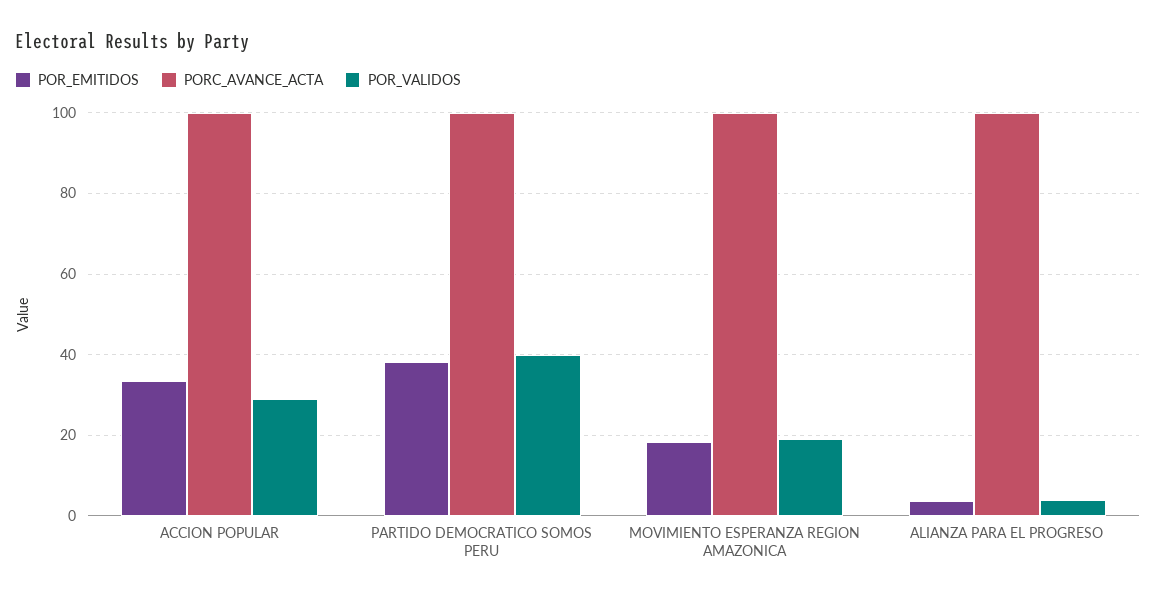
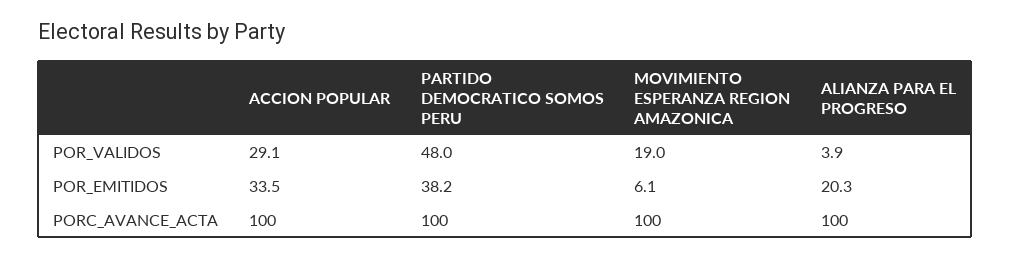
POR_VALIDOS, PARTIDO DEMOCRATICO SOMOS PERU: 40 -> 48
POR_EMITIDOS, MOVIMIENTO ESPERANZA REGION AMAZONICA: 18 -> 6.1
POR_EMITIDOS, ALIANZA PARA EL PROGRESO: 4 -> 20.3

